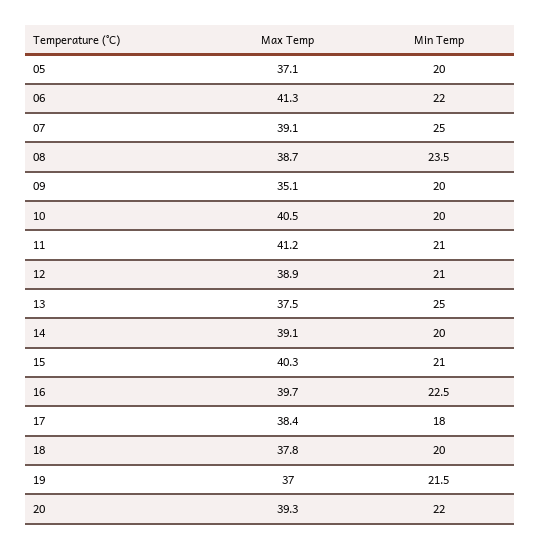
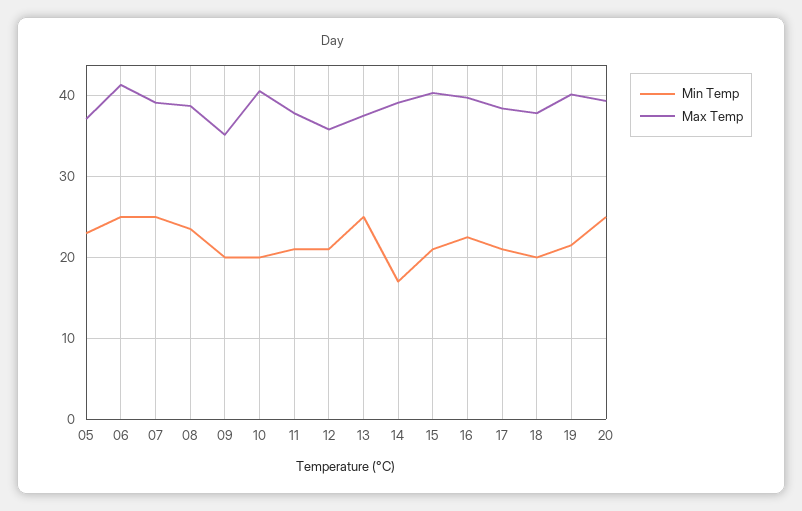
Min Temp, 05: 20 -> 23
Min Temp, 06: 22 -> 25
Max Temp, 11: 41.2 -> 38
Max Temp, 12: 38.9 -> 36
Min Temp, 14: 20 -> 17
Min Temp, 17: 18 -> 21
Max Temp, 19: 37 -> 40
Min Temp, 20: 22 -> 25

